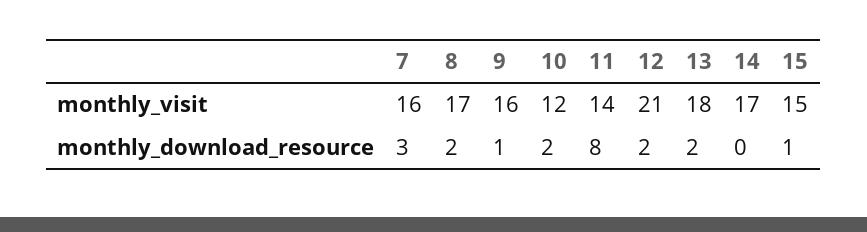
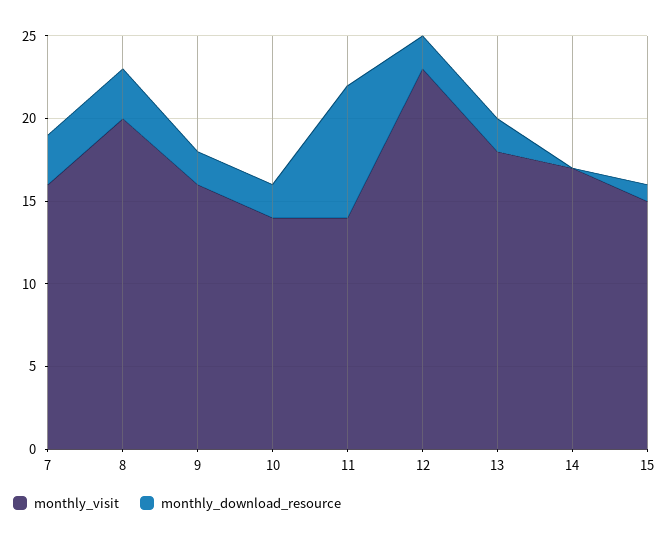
monthly_visit, 8: 17 -> 20
monthly_visit, 10: 12 -> 14
monthly_visit, 12: 21 -> 23
monthly_download_resource, 8: 2 -> 3
monthly_download_resource, 9: 1 -> 2

